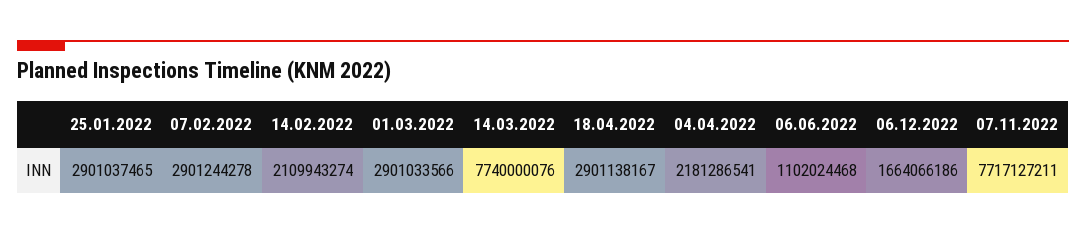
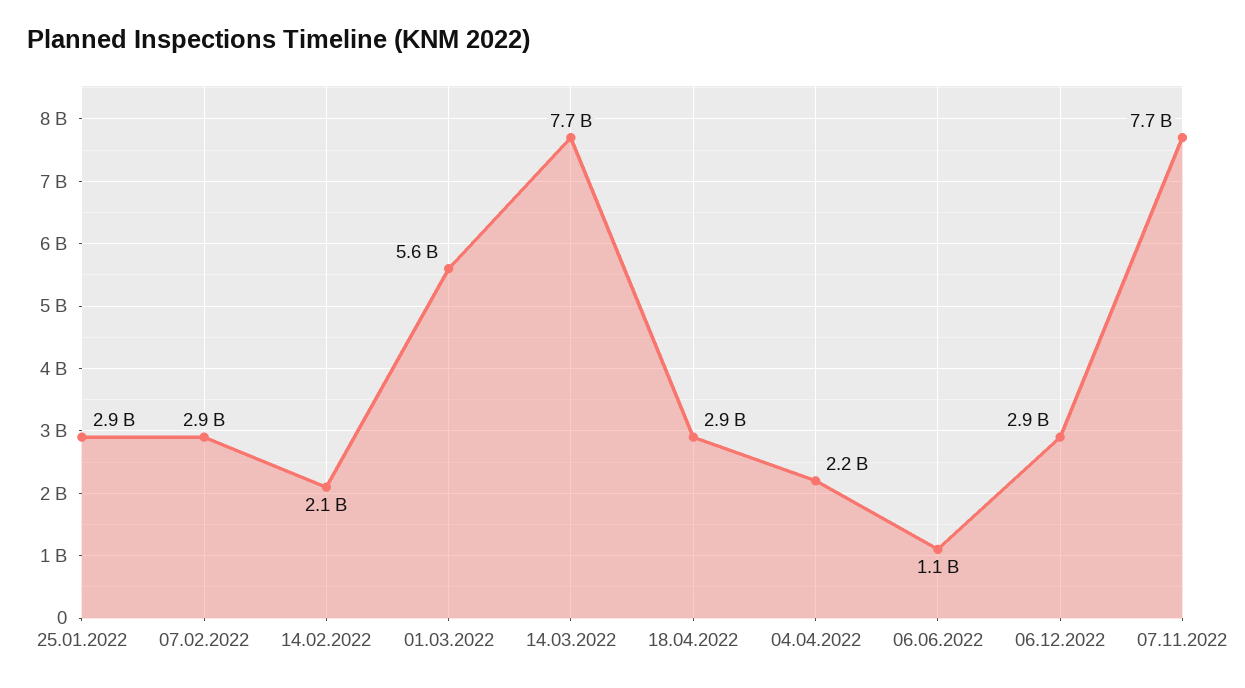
01.03.2022: 2901033566 -> 5600000000
06.12.2022: 1664066186 -> 2900000000

